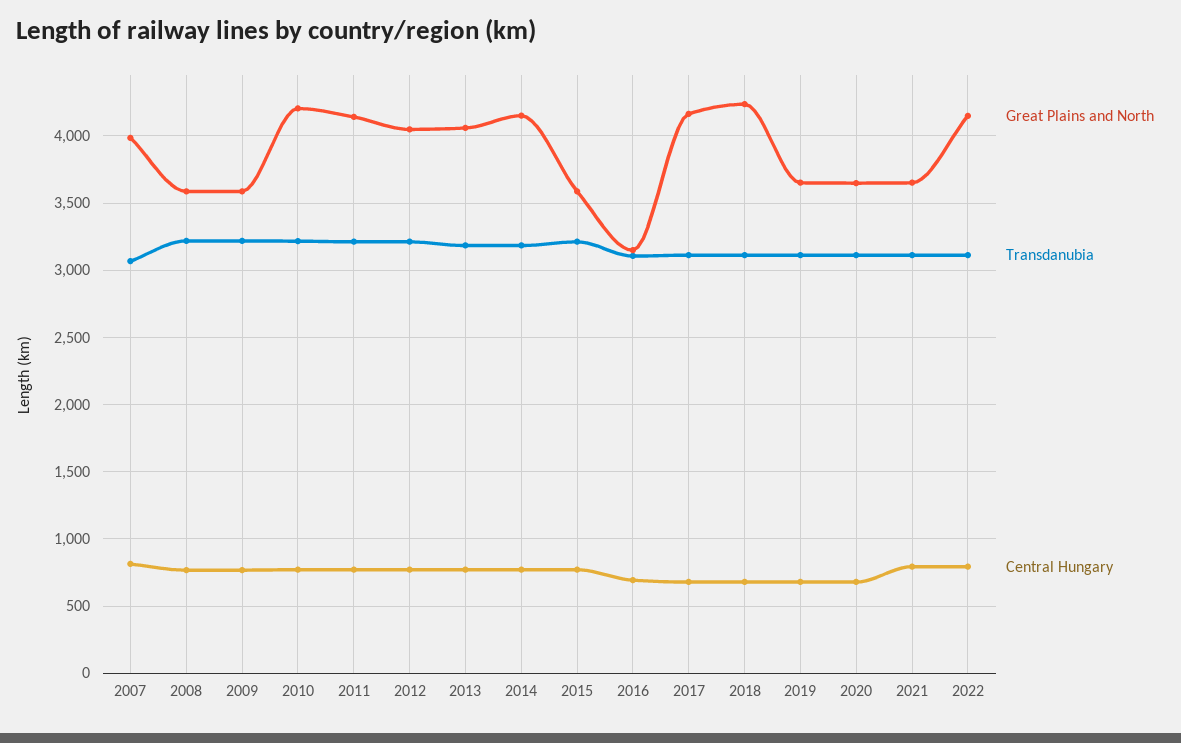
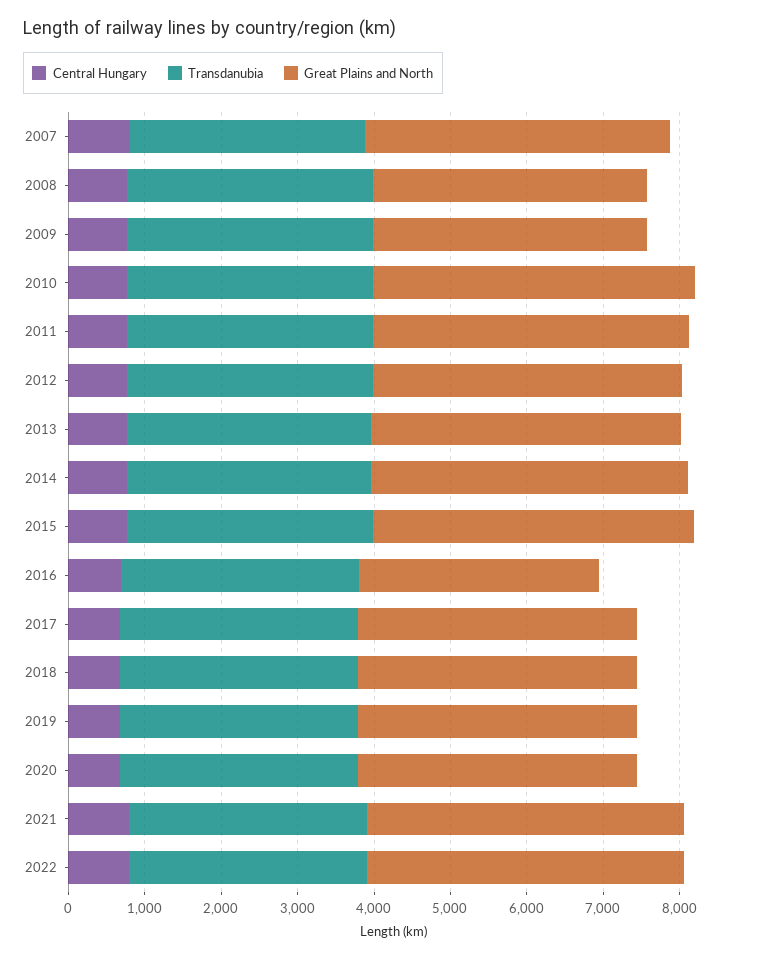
Great Plains and North, 2015: 3600 -> 4200
Great Plains and North, 2017: 4150 -> 3600
Great Plains and North, 2018: 4250 -> 3600
Great Plains and North, 2021: 3650 -> 4200

